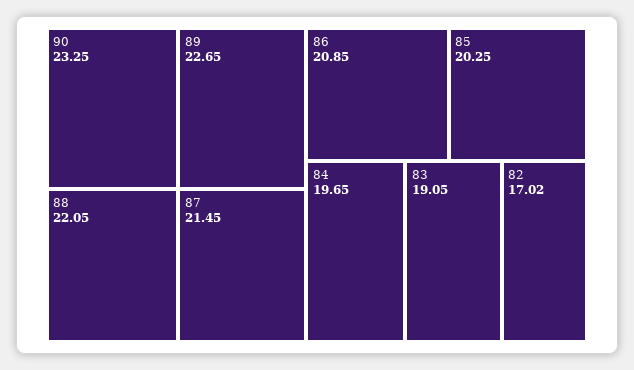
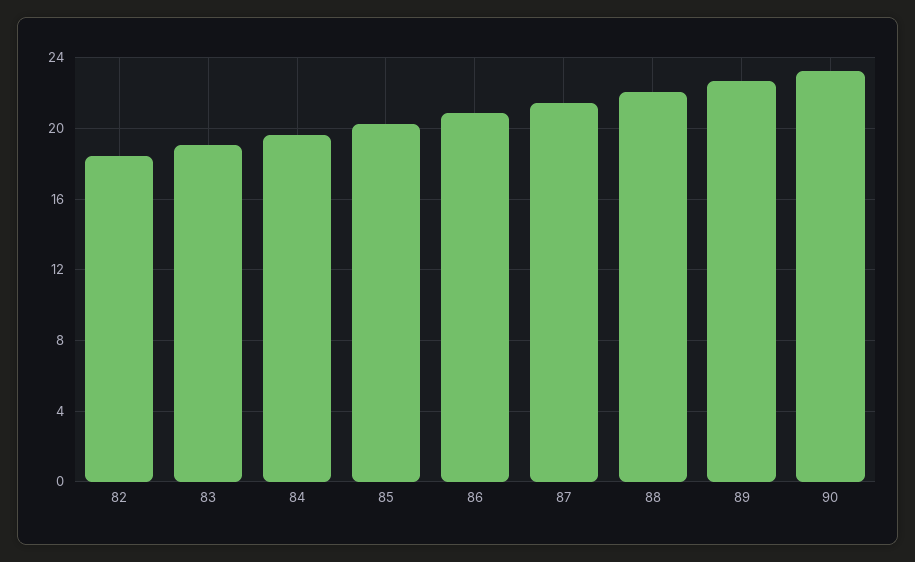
82: 17.02 -> 18.5

